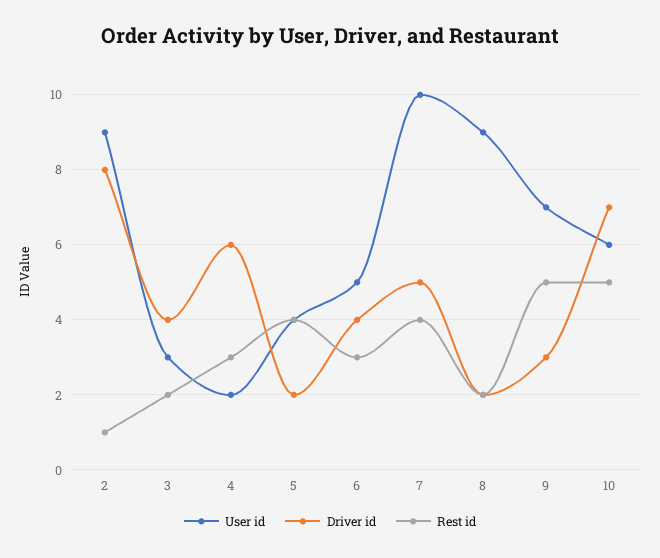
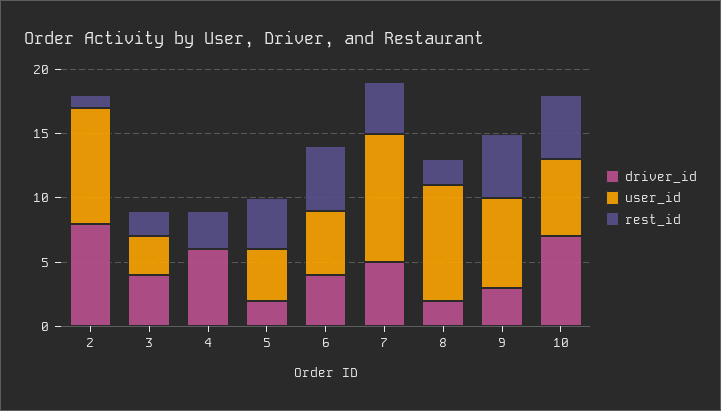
User id, 4: 2 -> 0
Rest id, 6: 3 -> 5

